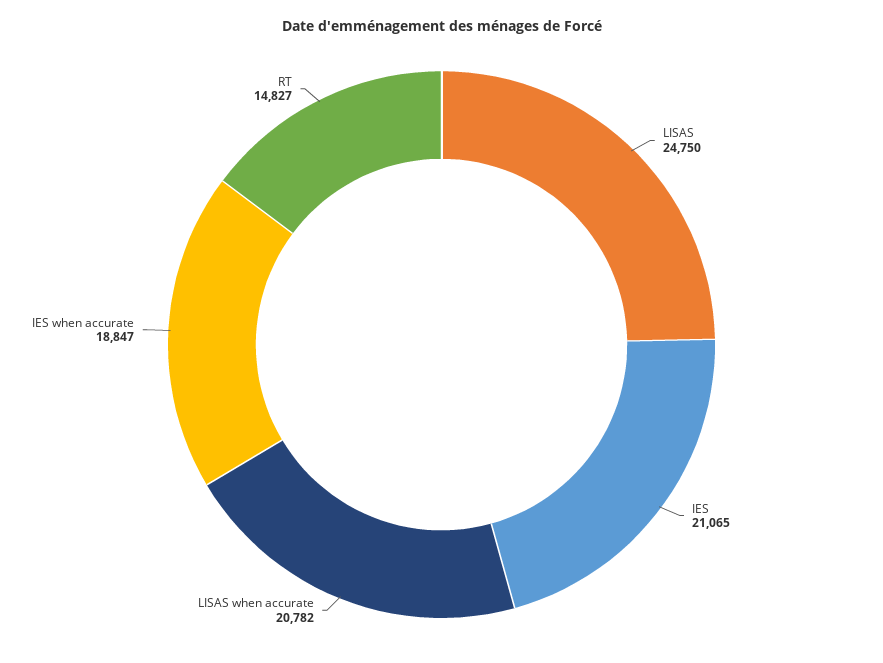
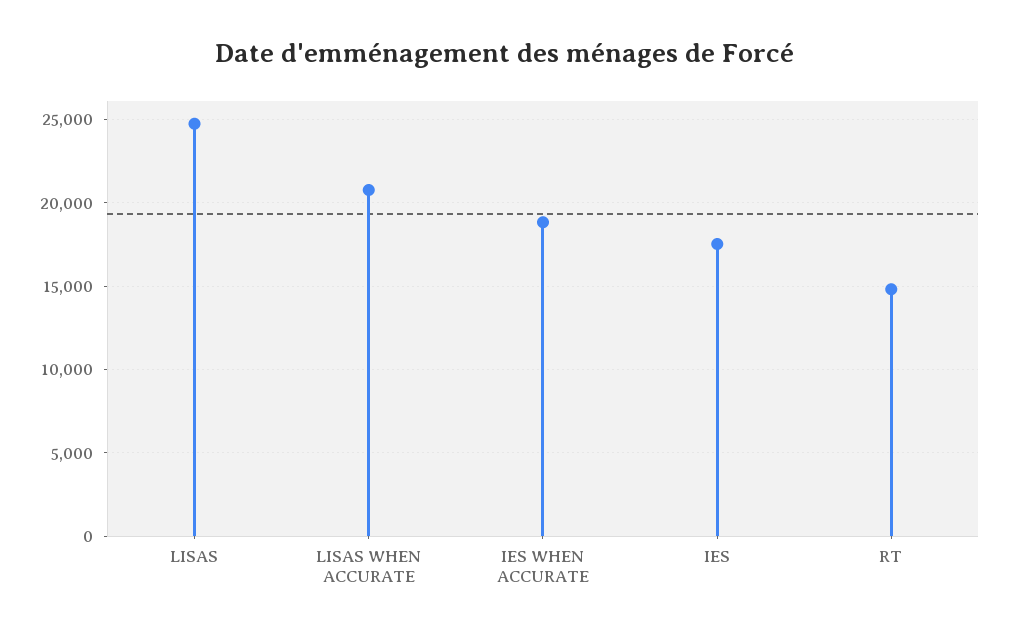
IES: 21065 -> 17500

